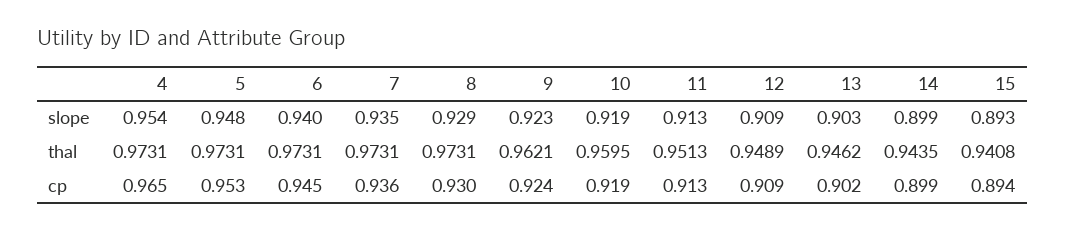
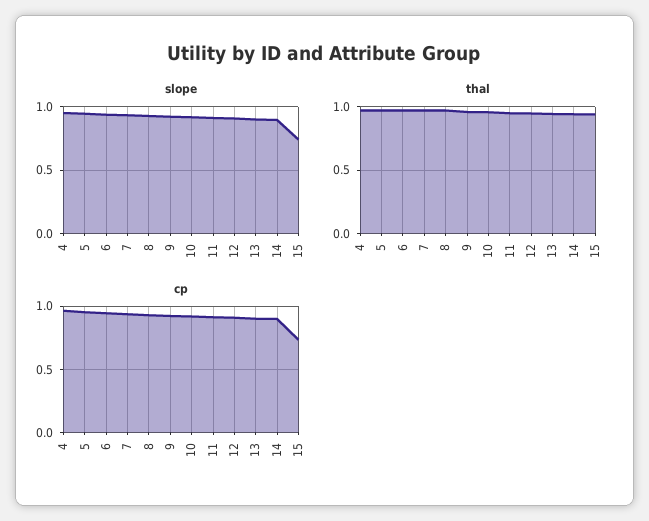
slope, 15: 0.893 -> 0.75
cp, 15: 0.894 -> 0.75

